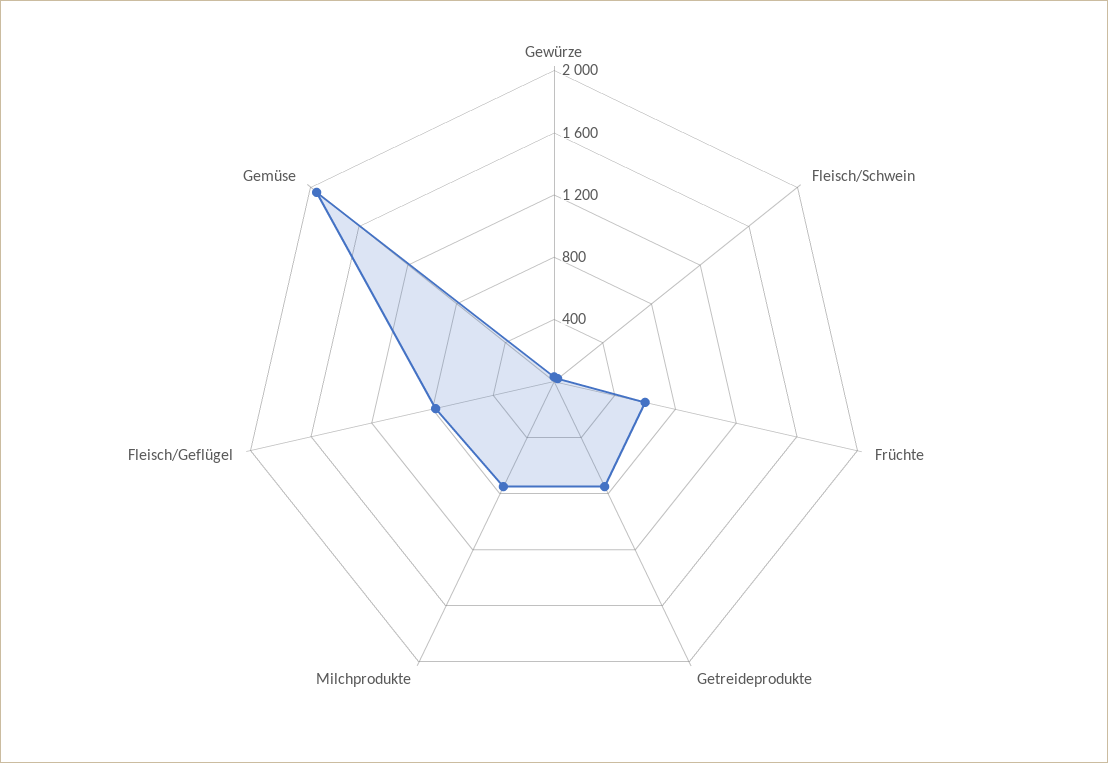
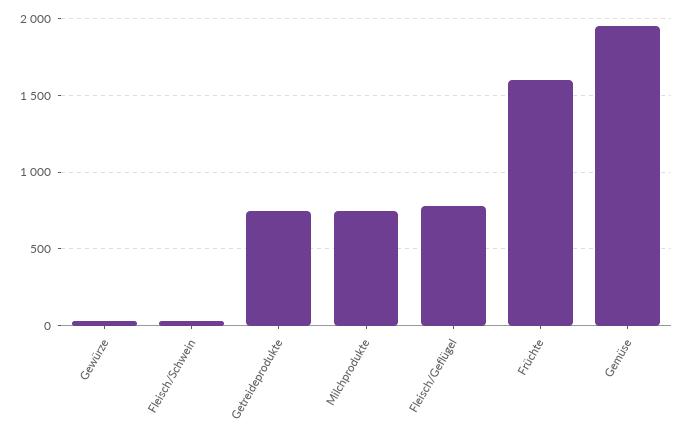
Früchte: 600 -> 1600

